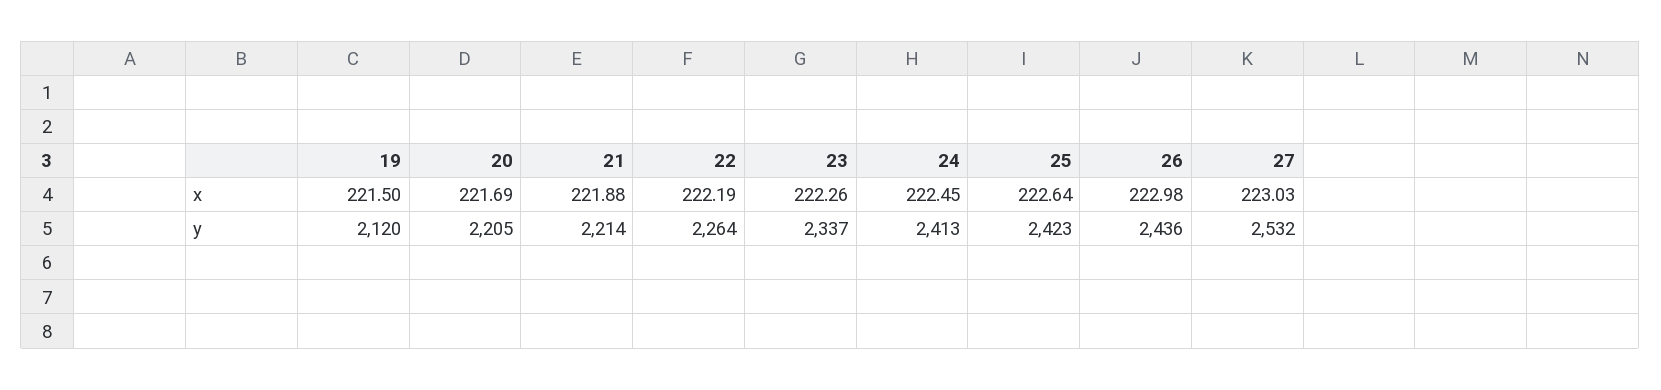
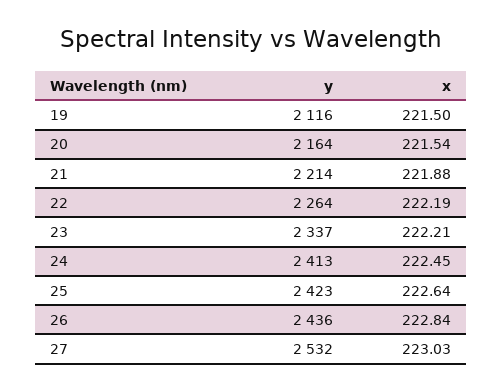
20, x: 221.69 -> 221.54
23, x: 222.26 -> 222.21
26, x: 222.98 -> 222.84
19, y: 2120 -> 2116
20, y: 2205 -> 2164

